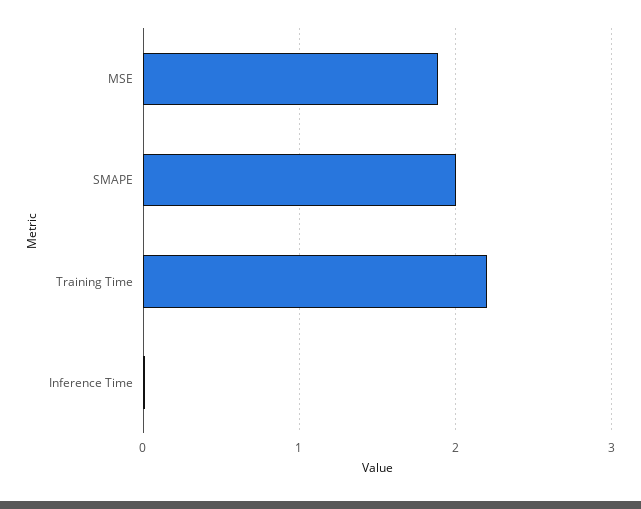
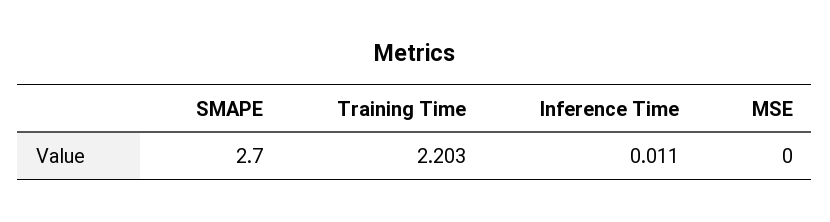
MSE: 1.9 -> 0
SMAPE: 2 -> 2.7

